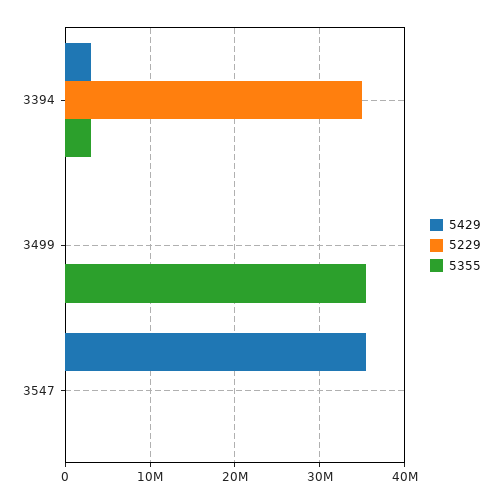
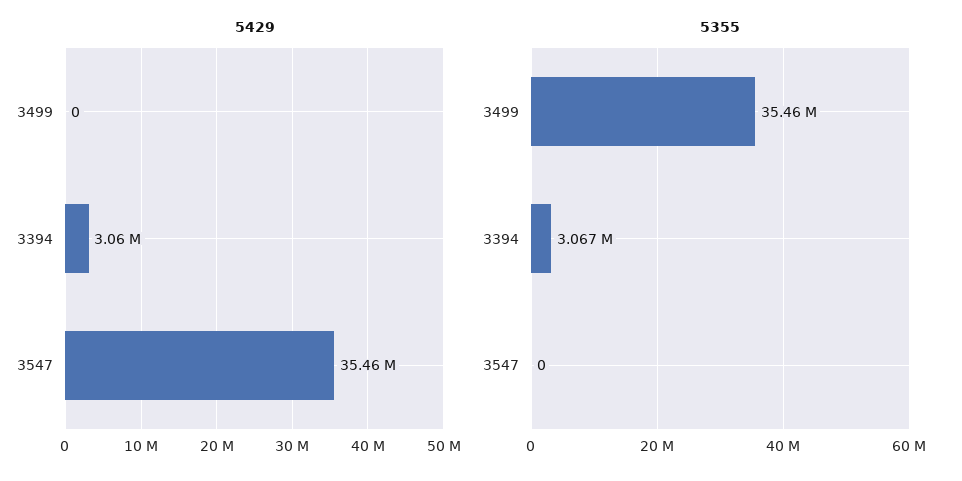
5229, 3394: 35000000 -> none
5229, 3499: 0 -> none
5229, 3547: 0 -> none

